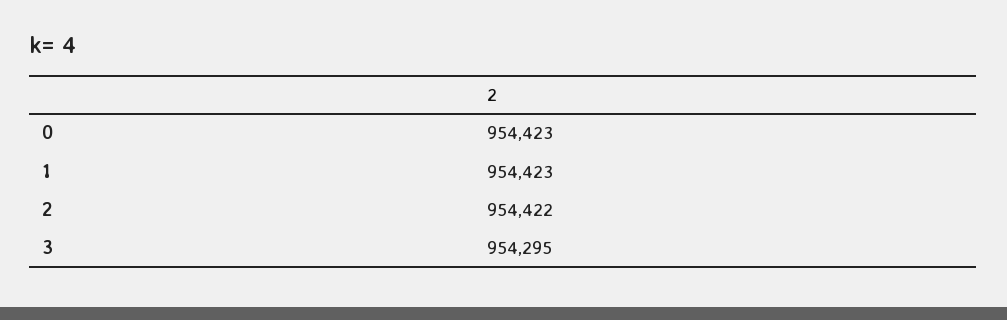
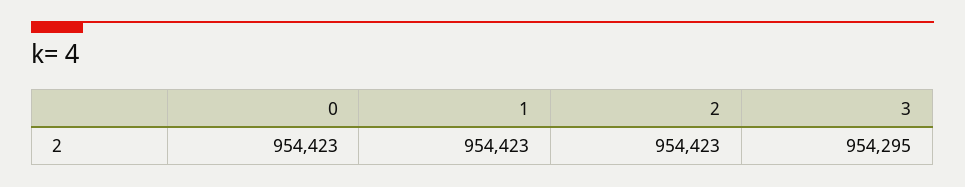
2: 954422 -> 954423

